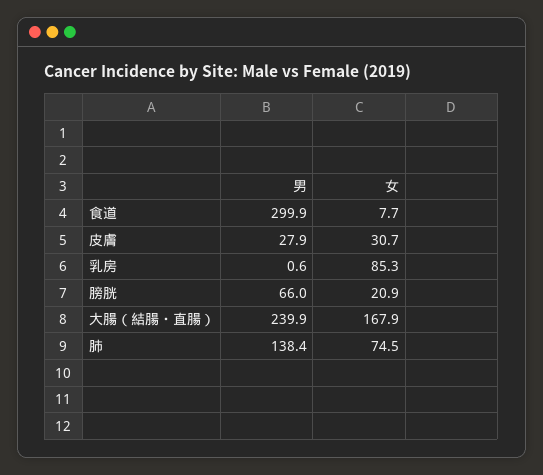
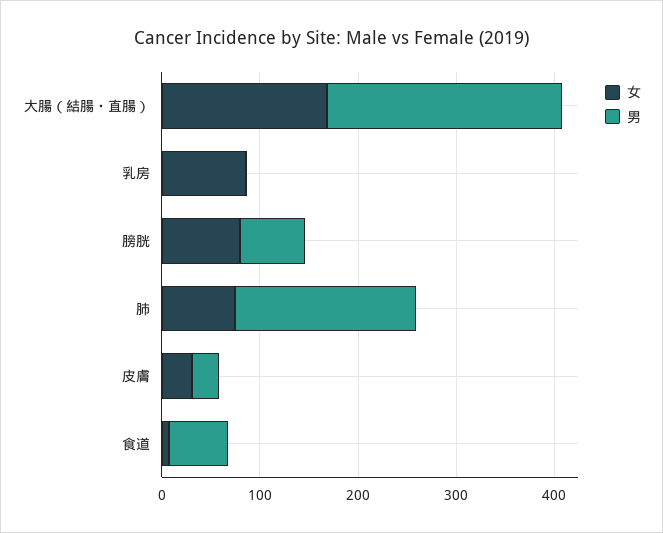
男, 食道: 299.9 -> 60
女, 膀胱: 20.9 -> 80
男, 肺: 138.4 -> 180

